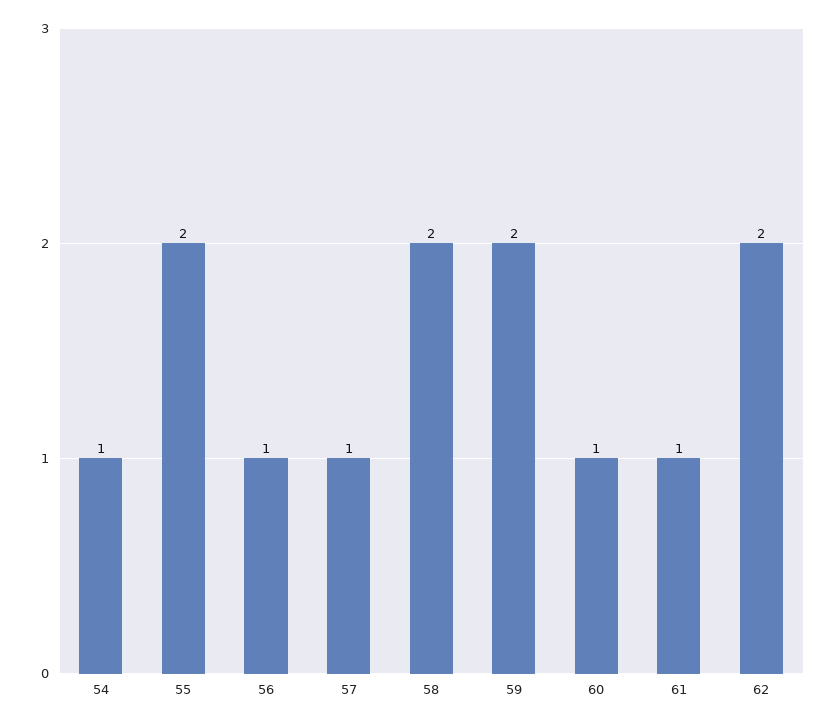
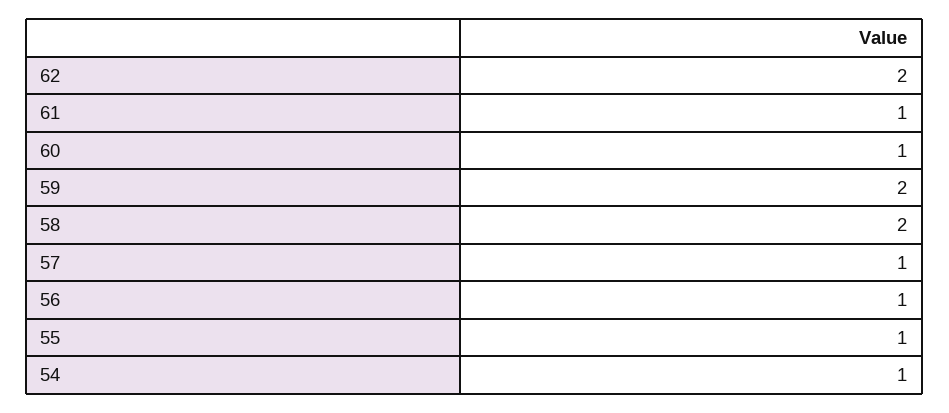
55: 2 -> 1

